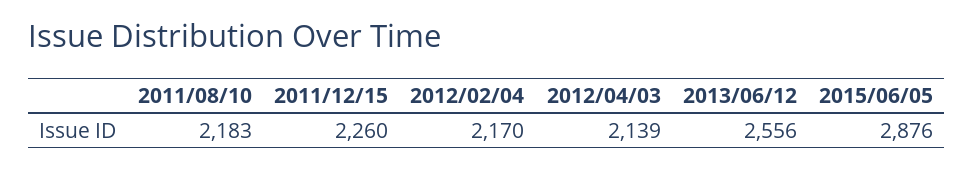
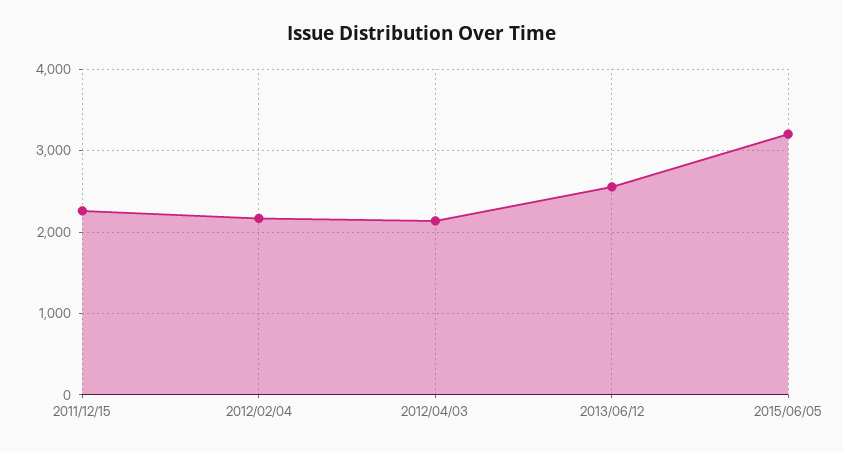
2011/08/10: 2183 -> none
2015/06/05: 2876 -> 3200

